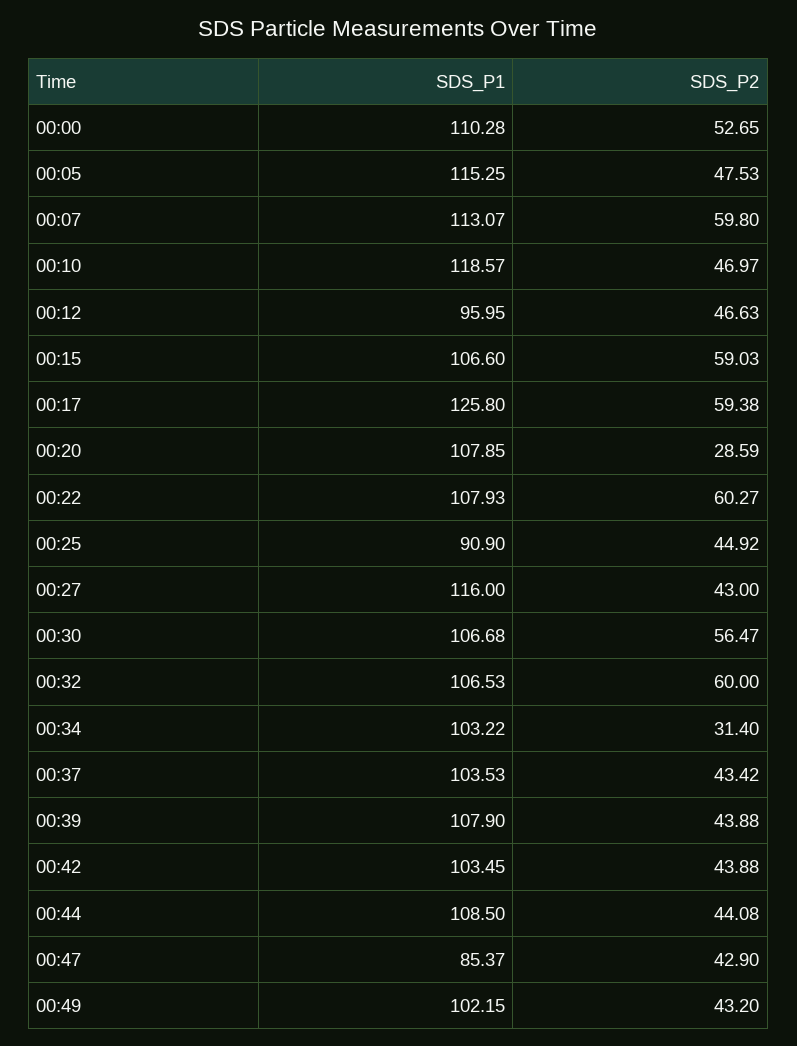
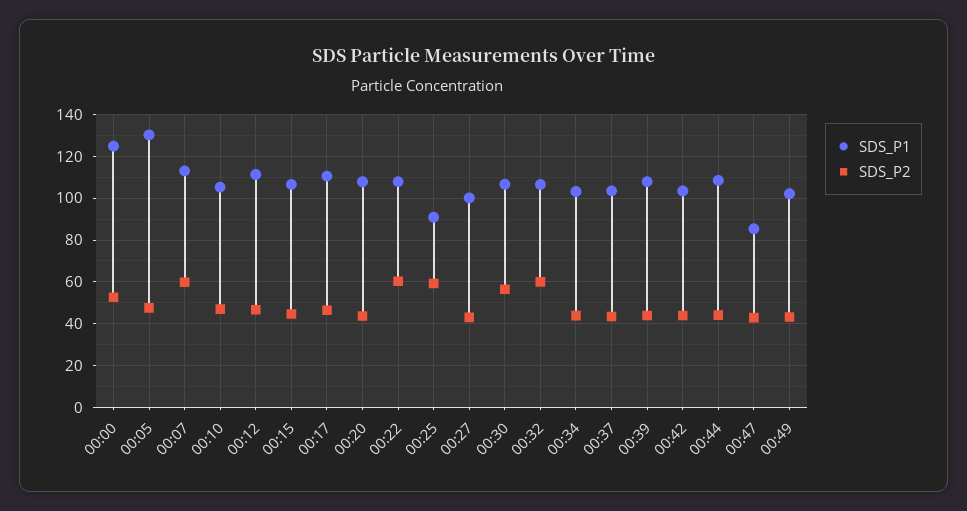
SDS_P1, 00:00: 110.28 -> 125
SDS_P1, 00:05: 115.25 -> 130
SDS_P1, 00:10: 118.57 -> 105
SDS_P1, 00:12: 95.95 -> 110
SDS_P2, 00:15: 59.03 -> 45
SDS_P1, 00:17: 125.8 -> 110
SDS_P2, 00:17: 59.38 -> 45
SDS_P2, 00:20: 28.59 -> 45
SDS_P2, 00:25: 44.92 -> 60
SDS_P1, 00:27: 116 -> 100
SDS_P2, 00:34: 31.4 -> 45

